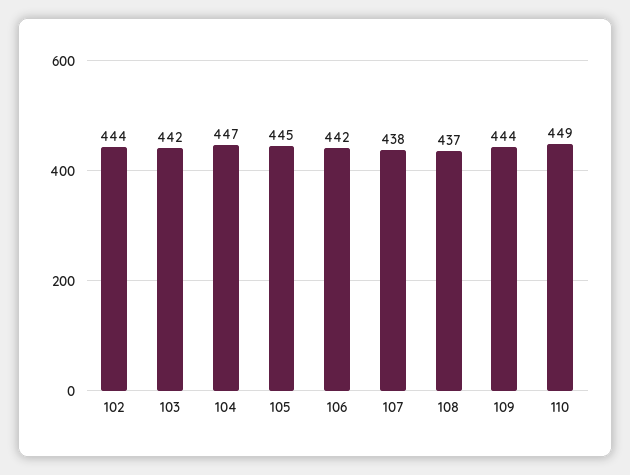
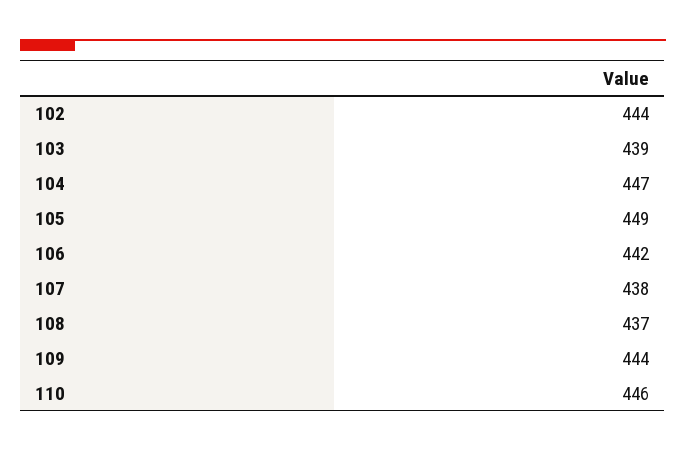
103: 442 -> 439
105: 445 -> 449
110: 449 -> 446

